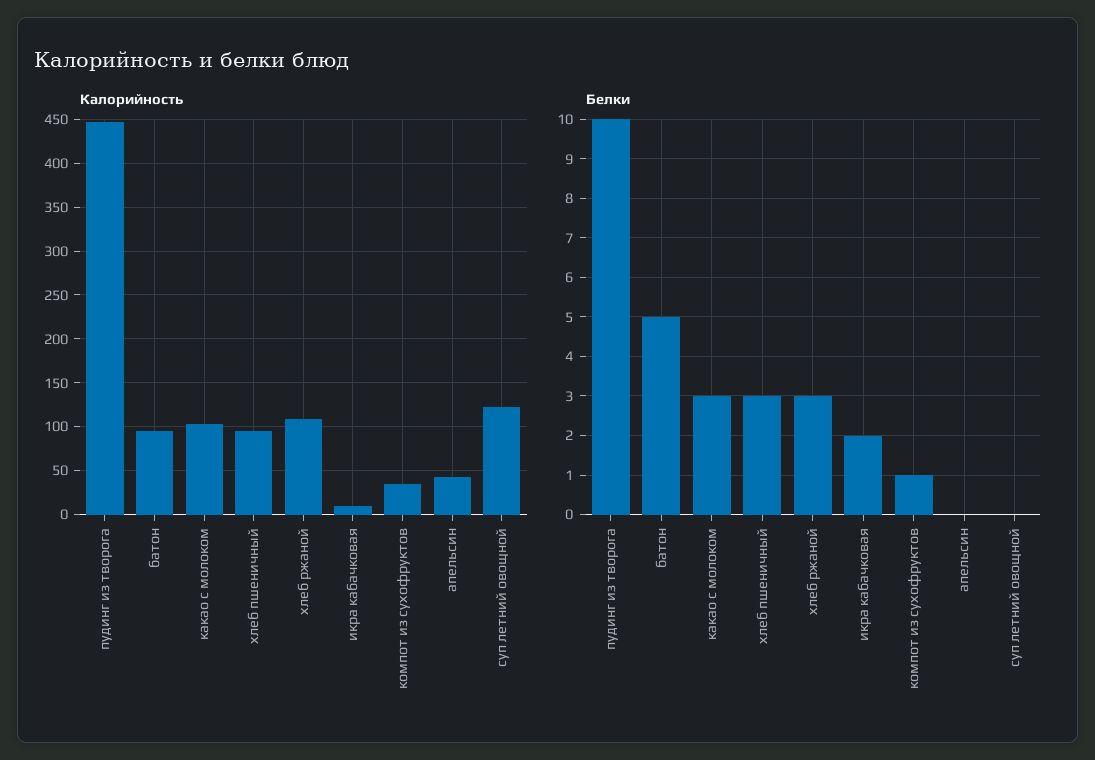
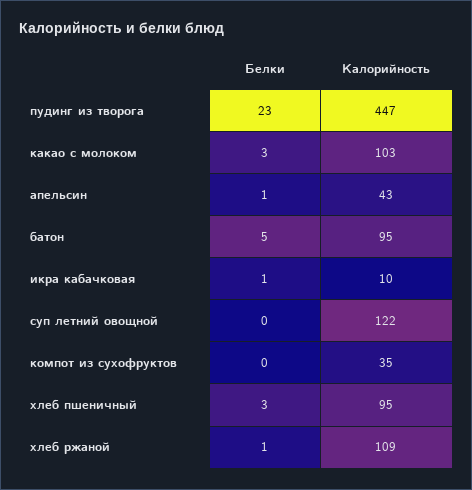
Белки, пудинг из творога: 10 -> 23
Белки, хлеб ржаной: 3 -> 1
Белки, икра кабачковая: 2 -> 1
Белки, компот из сухофруктов: 1 -> 0
Белки, апельсин: 0 -> 1

